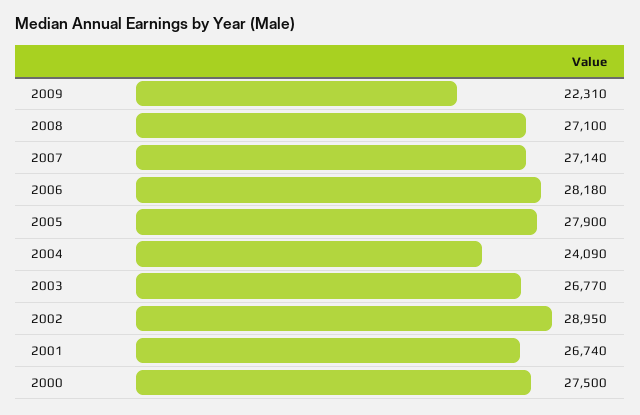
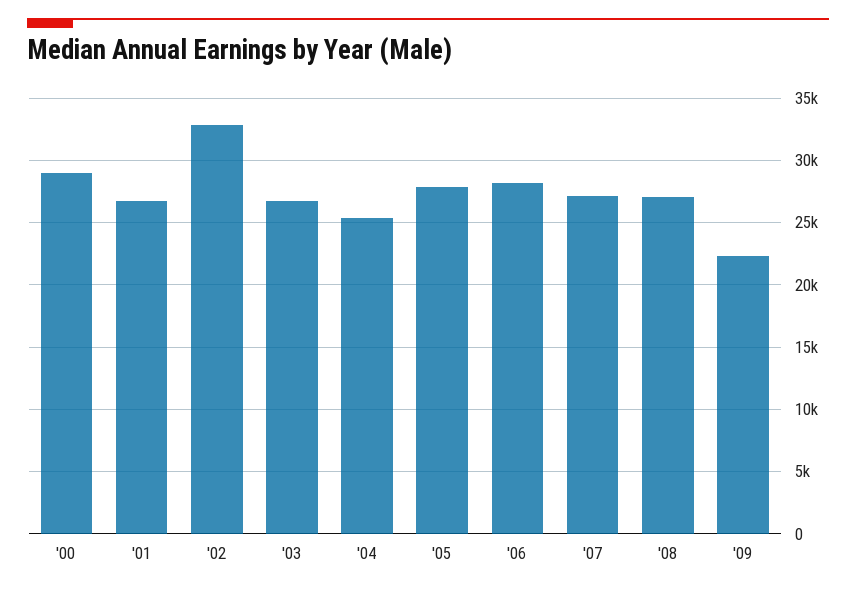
2004: 24090 -> 25500
2002: 28950 -> 33000
2000: 27500 -> 29000

